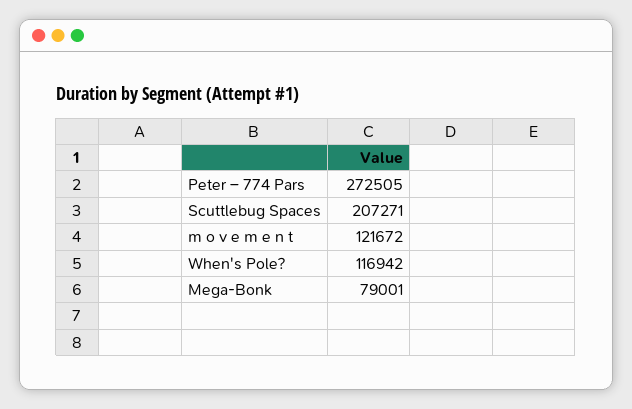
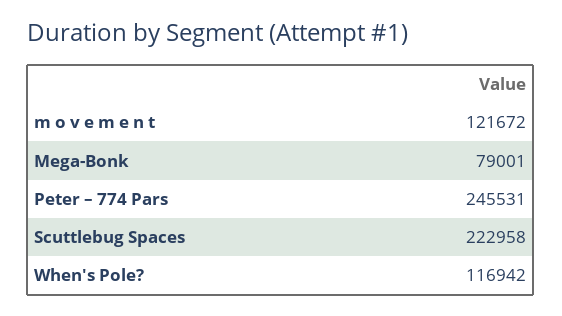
Peter – 774 Pars: 272505 -> 245531
Scuttlebug Spaces: 207271 -> 222958

